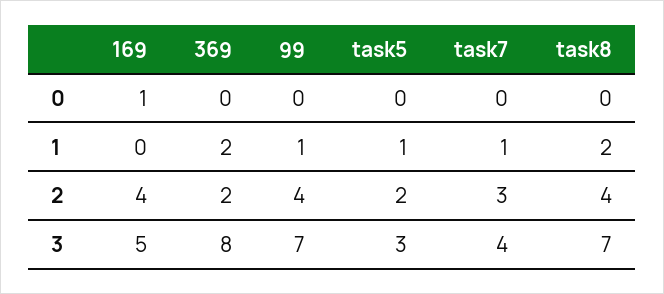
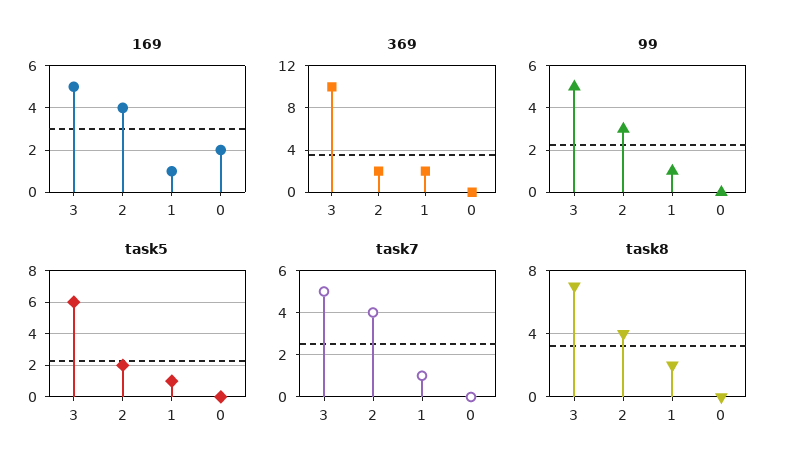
169, 0: 1 -> 2
169, 1: 0 -> 1
99, 2: 4 -> 3
task7, 2: 3 -> 4
369, 3: 8 -> 10
99, 3: 7 -> 5
task5, 3: 3 -> 6
task7, 3: 4 -> 5

